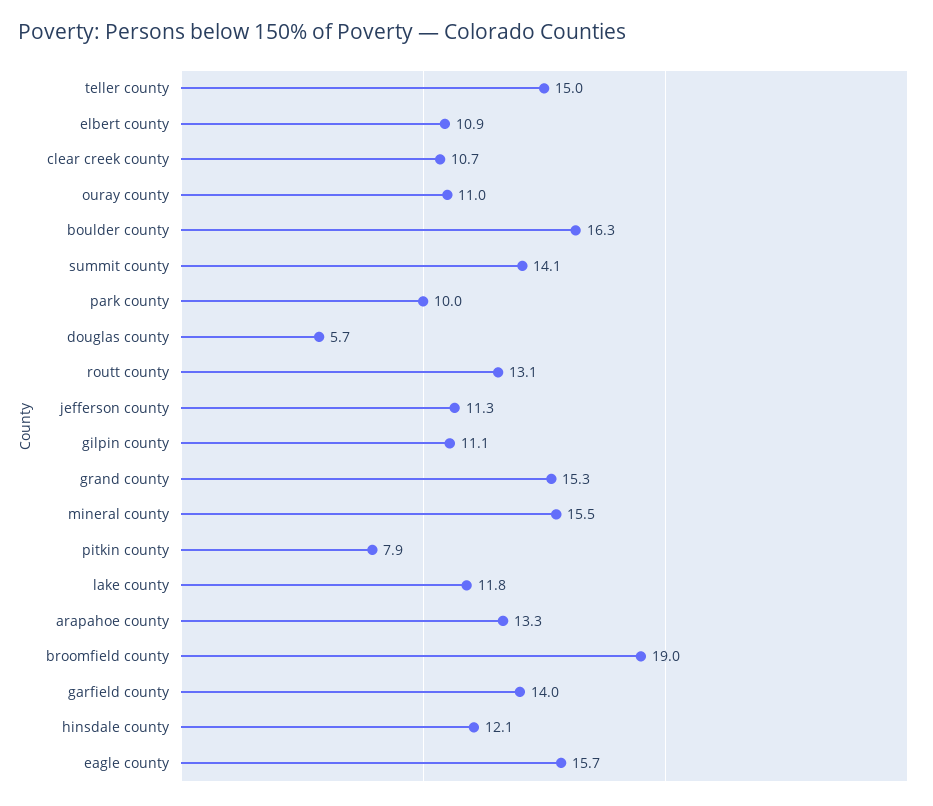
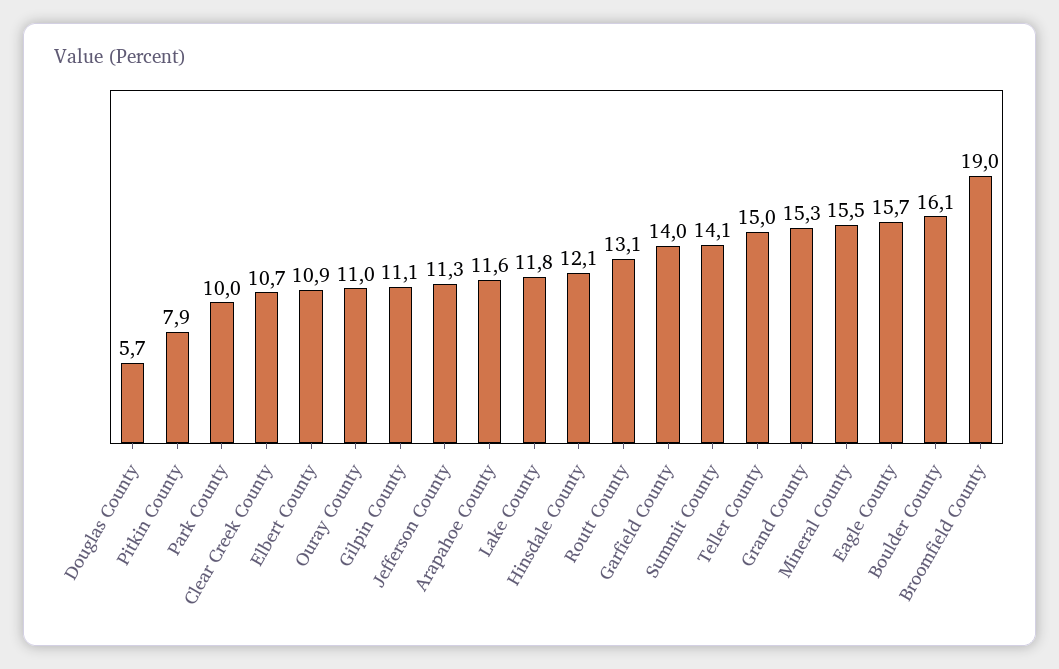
boulder county: 16.3 -> 16.1
arapahoe county: 13.3 -> 11.6

